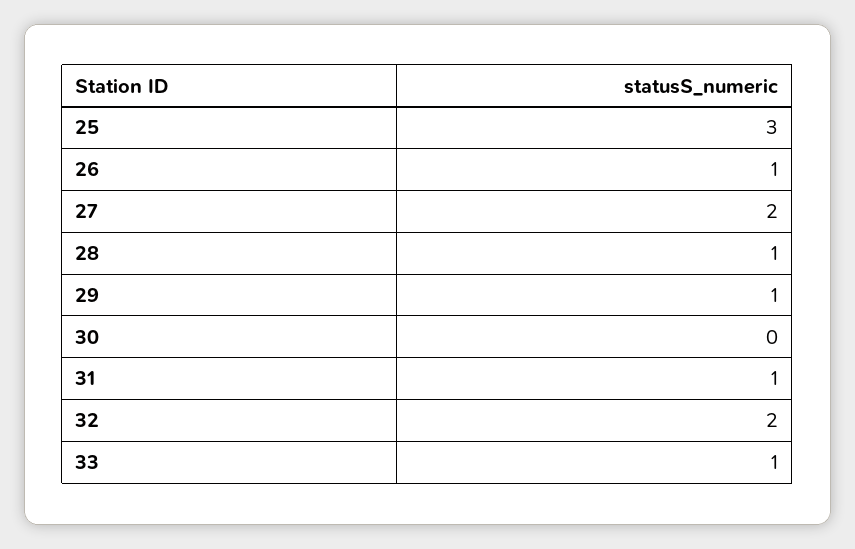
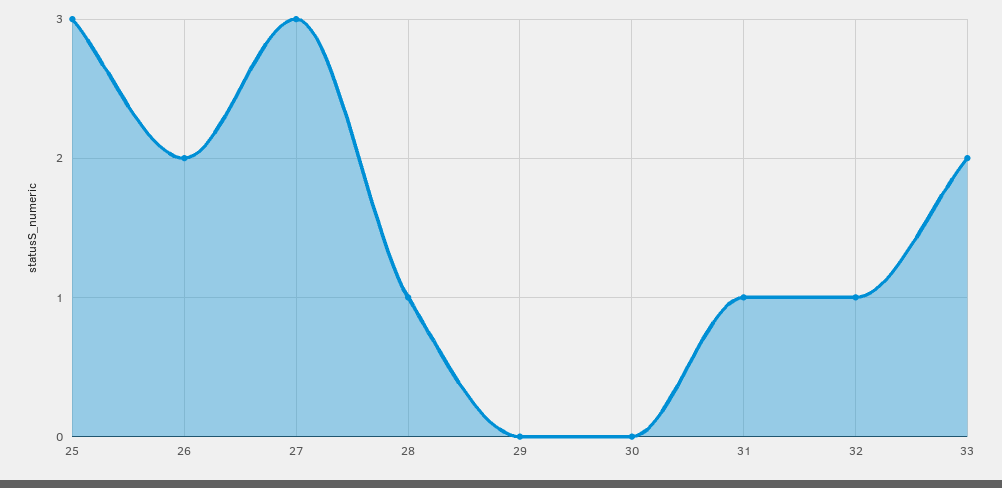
26: 1 -> 2
27: 2 -> 3
29: 1 -> 0
32: 2 -> 1
33: 1 -> 2

